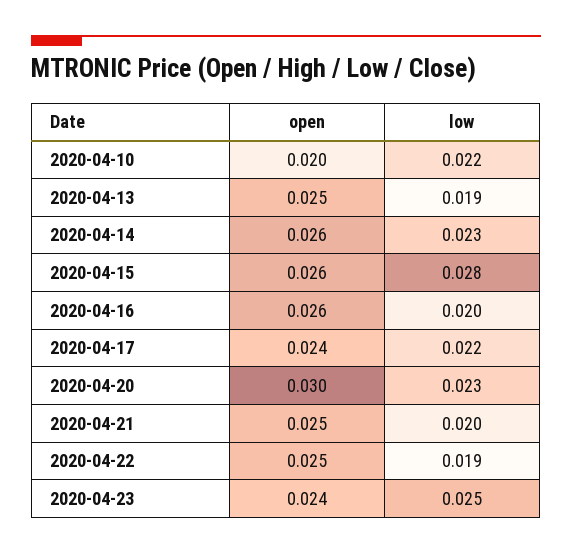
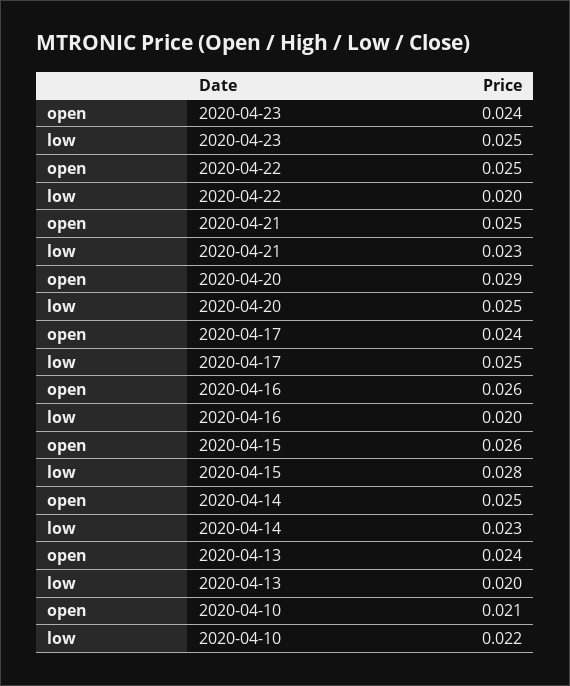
open, 2020-04-10: 0.02 -> 0.021
open, 2020-04-13: 0.025 -> 0.024
low, 2020-04-13: 0.019 -> 0.02
open, 2020-04-14: 0.026 -> 0.025
low, 2020-04-17: 0.022 -> 0.025
open, 2020-04-20: 0.03 -> 0.029
low, 2020-04-20: 0.023 -> 0.025
low, 2020-04-21: 0.02 -> 0.023
low, 2020-04-22: 0.019 -> 0.02

